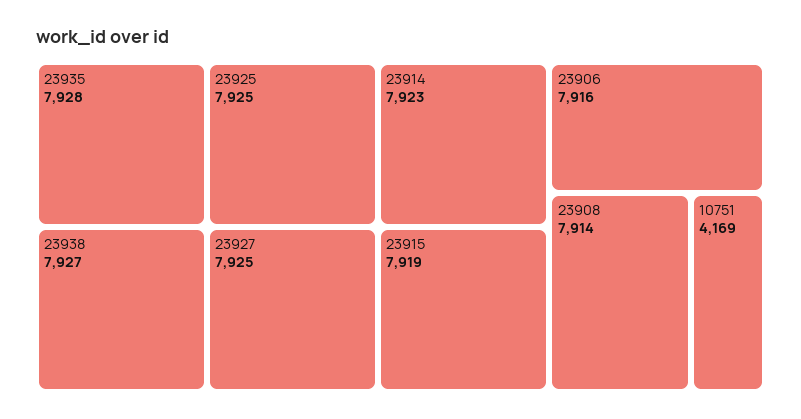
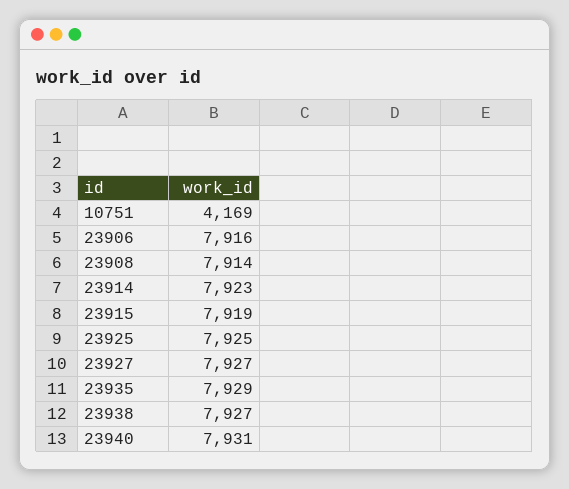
23935: 7928 -> 7929
23927: 7925 -> 7927
23940: none -> 7931

